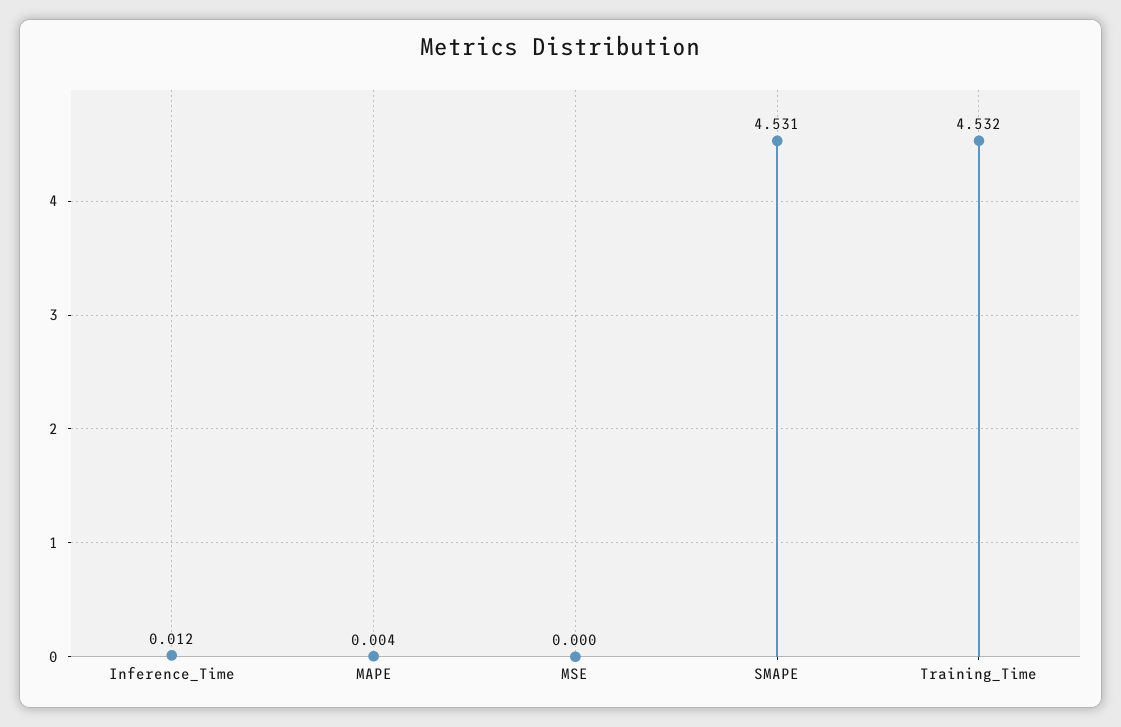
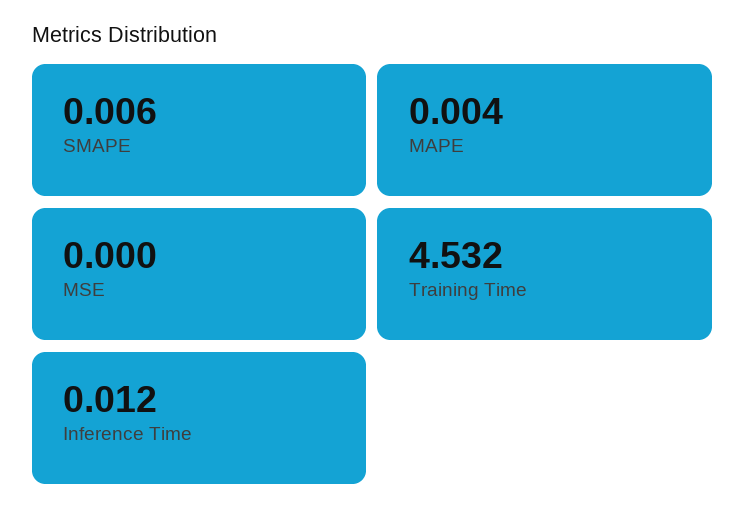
SMAPE: 4.531 -> 0.006

